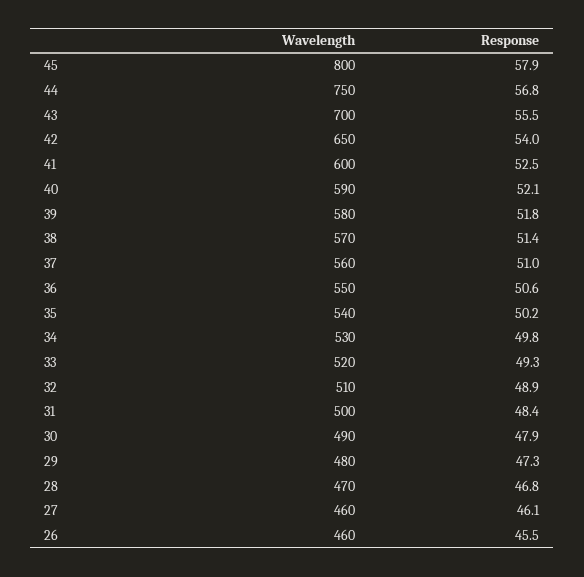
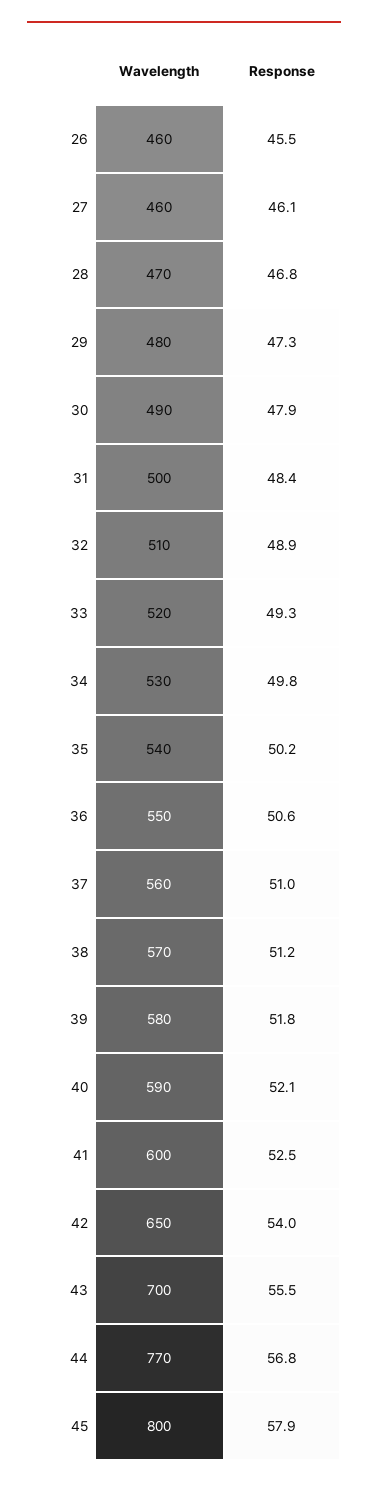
Wavelength, 44: 750 -> 770
Response, 38: 51.4 -> 51.2

